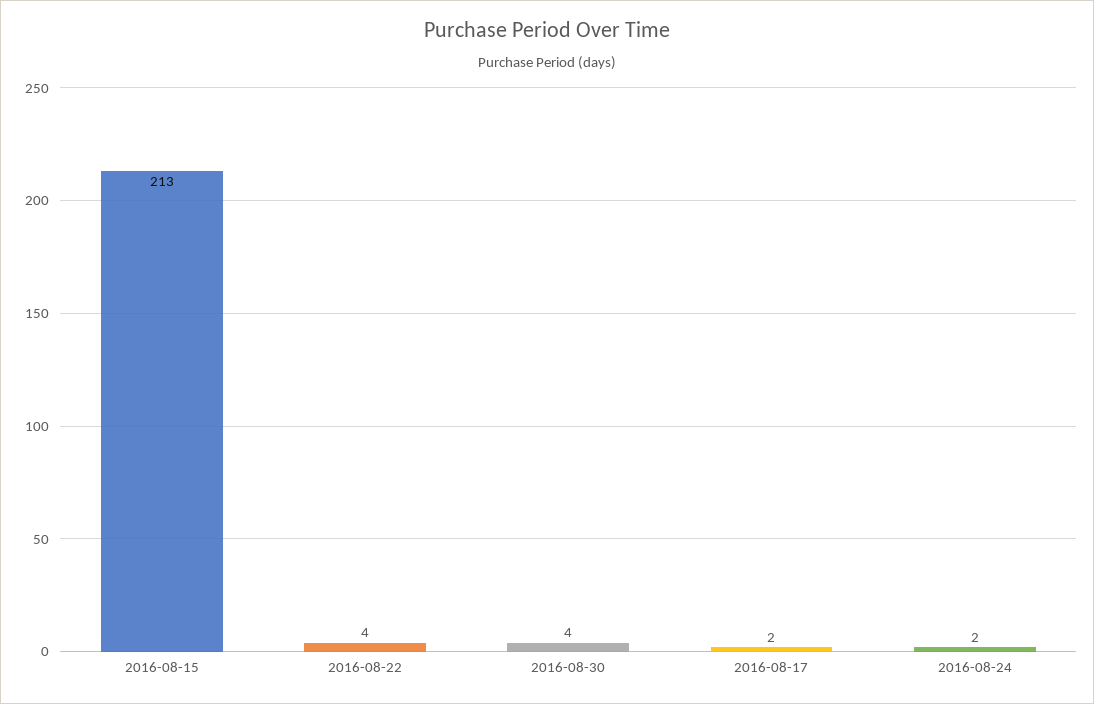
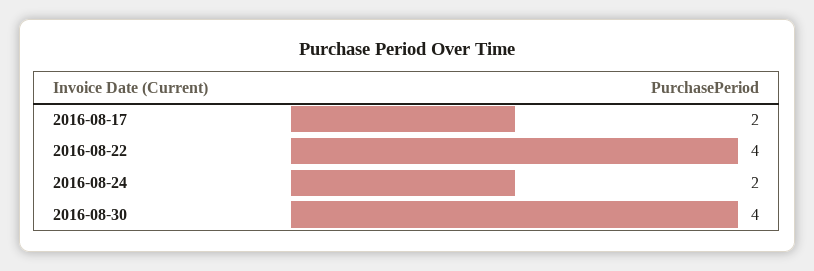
2016-08-15: 213 -> none

